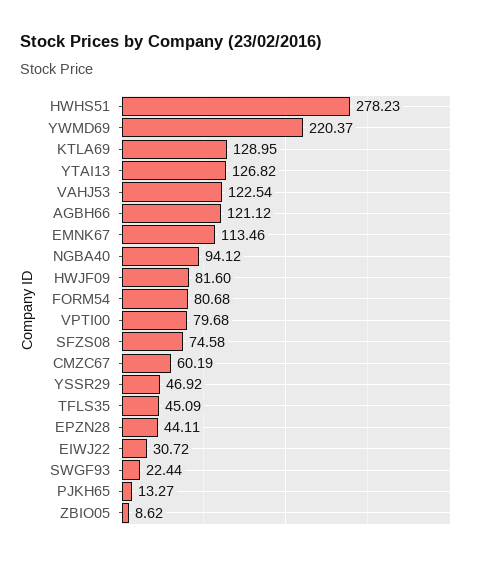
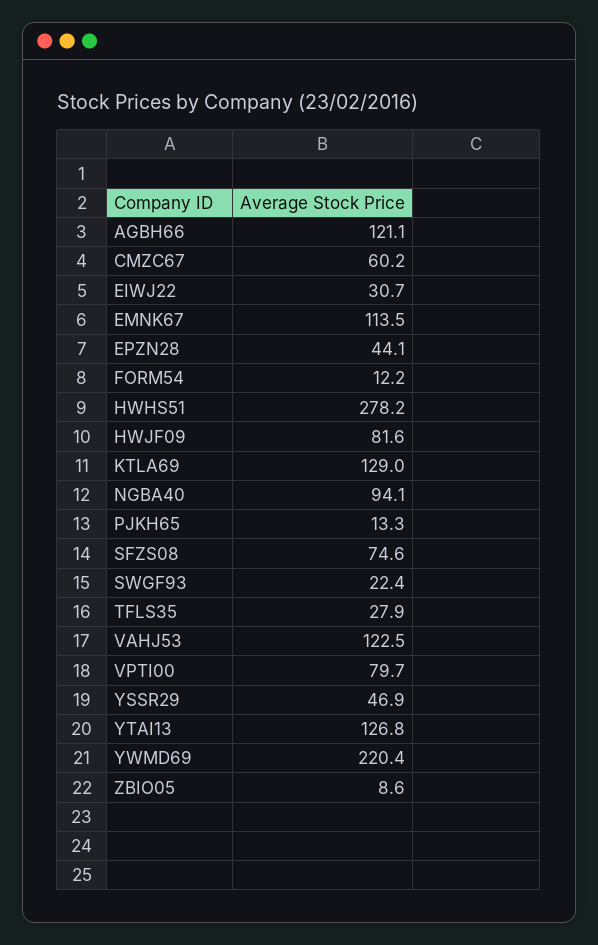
FORM54: 80.68 -> 12.2
TFLS35: 45.09 -> 27.9

